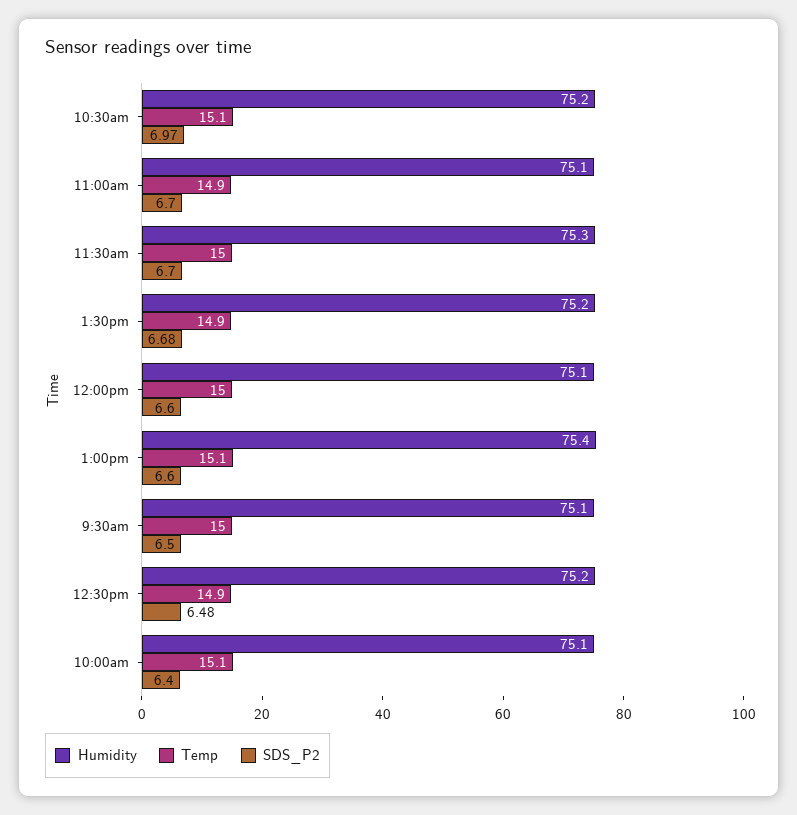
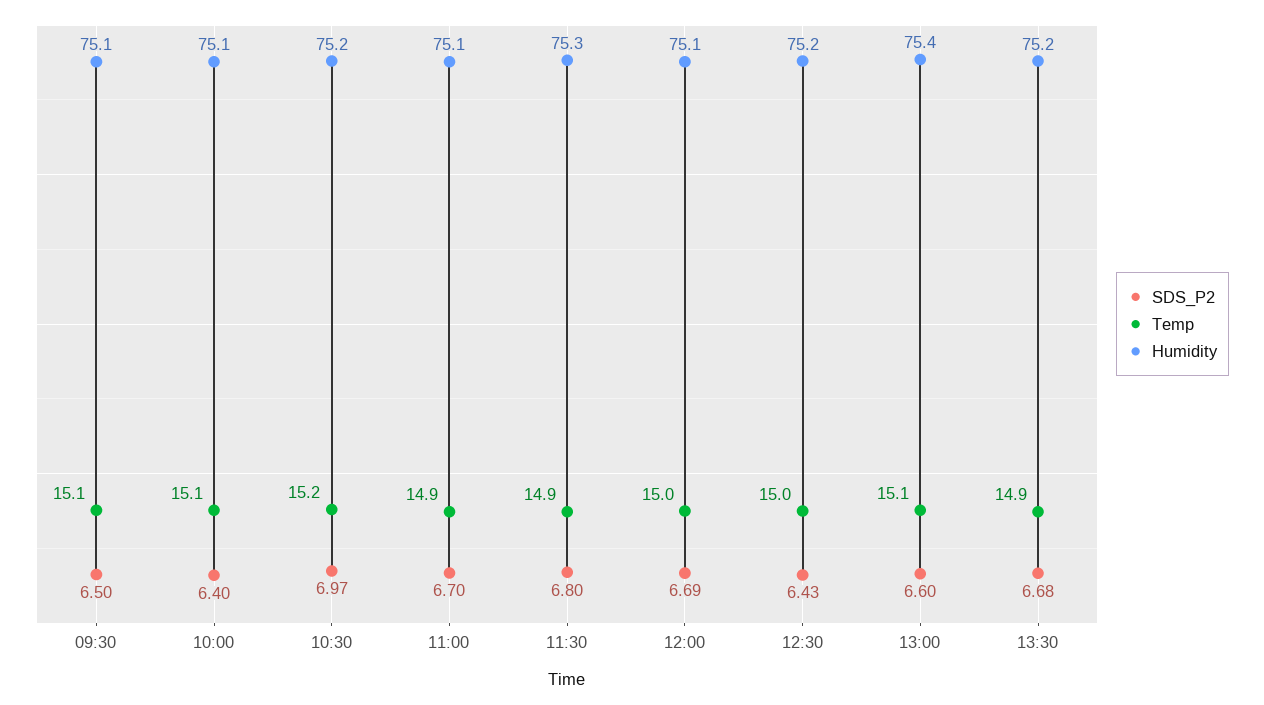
Temp, 10:30am: 15.1 -> 15.2
Temp, 11:30am: 15 -> 14.9
SDS_P2, 11:30am: 6.7 -> 6.8
SDS_P2, 12:00pm: 6.6 -> 6.69
Temp, 9:30am: 15 -> 15.1
Temp, 12:30pm: 14.9 -> 15
SDS_P2, 12:30pm: 6.48 -> 6.43

